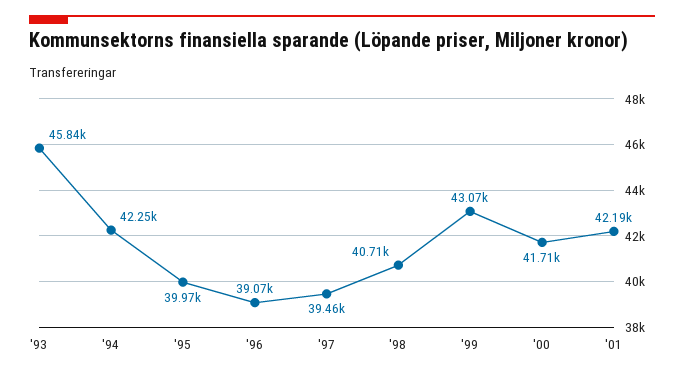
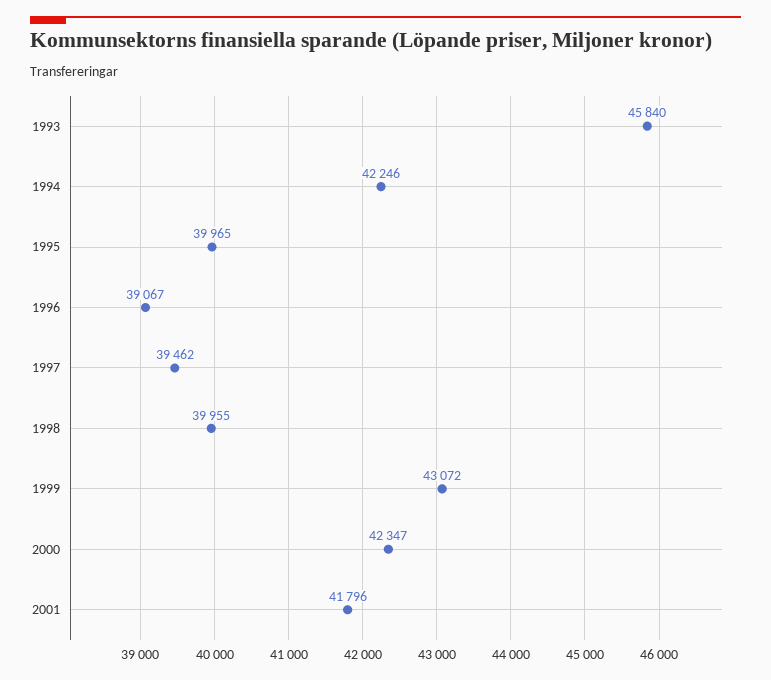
'98: 40710 -> 39955
'00: 41710 -> 42347
'01: 42190 -> 41796

